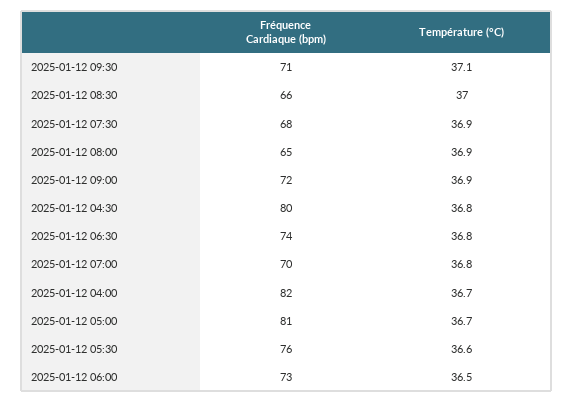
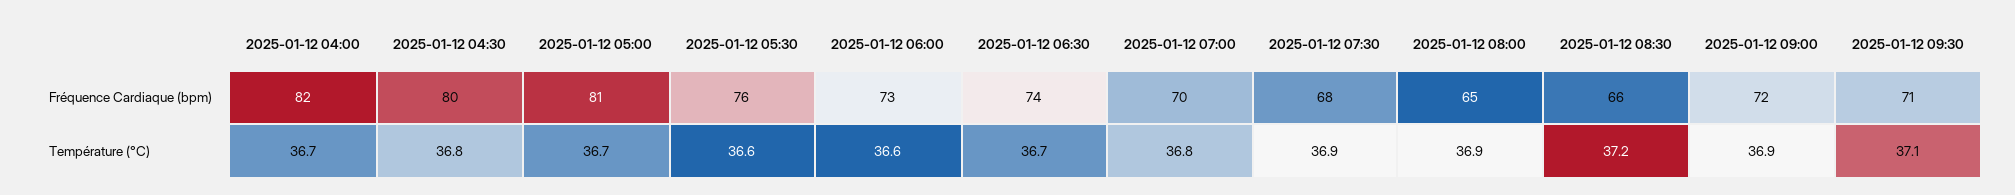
Température (°C), 2025-01-12 08:30: 37 -> 37.2
Température (°C), 2025-01-12 06:30: 36.8 -> 36.7
Température (°C), 2025-01-12 06:00: 36.5 -> 36.6

